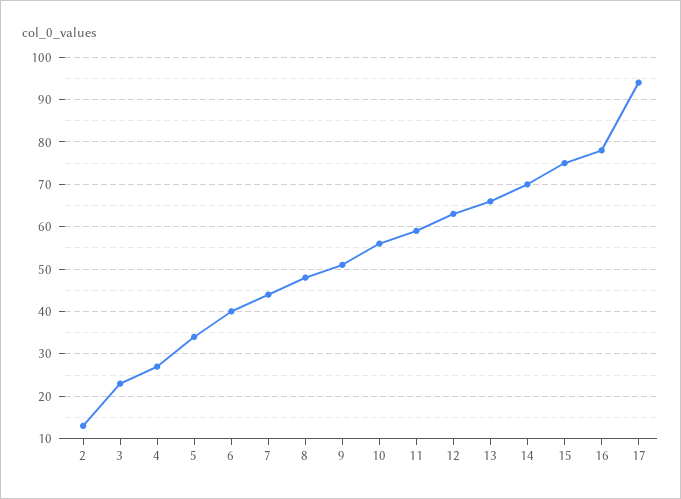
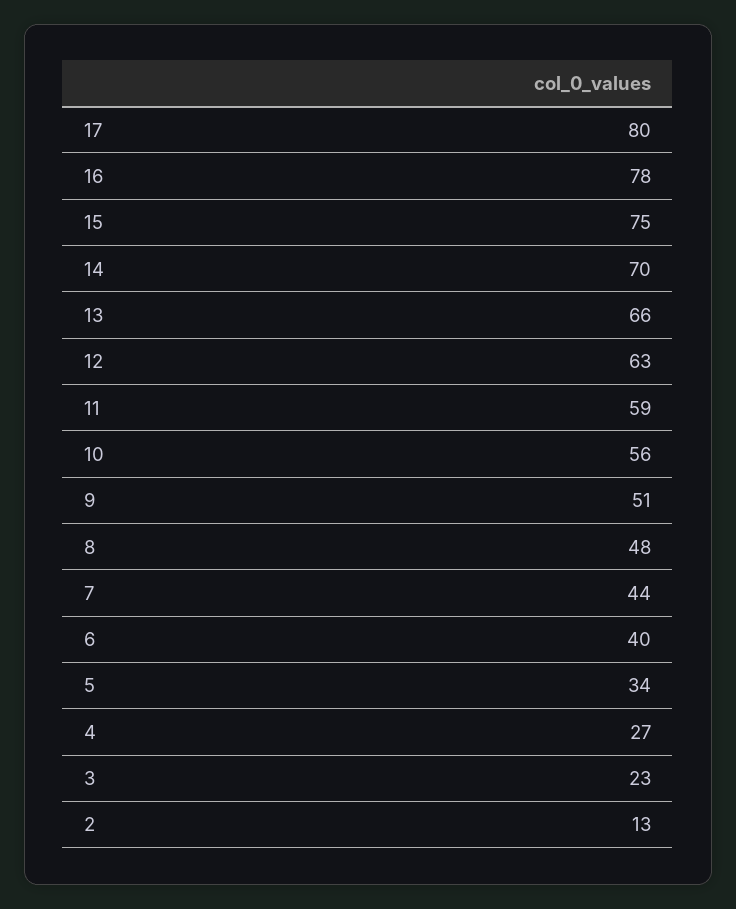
17: 95 -> 80

